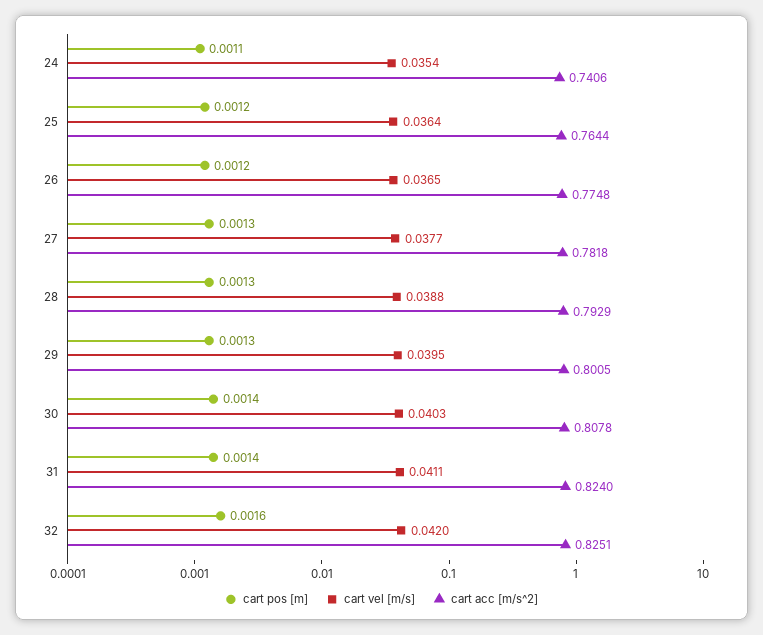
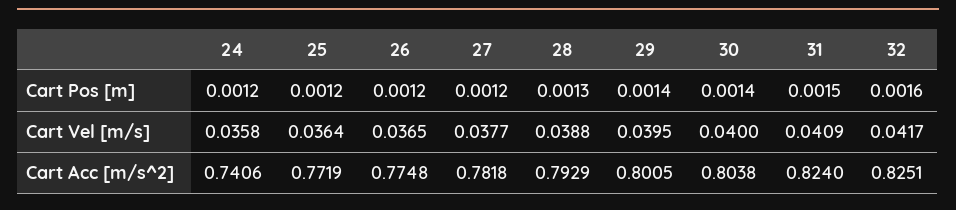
cart pos [m], 24: 0.0011 -> 0.0012
cart vel [m/s], 24: 0.0354 -> 0.0358
cart acc [m/s^2], 25: 0.7644 -> 0.7719
cart pos [m], 27: 0.0013 -> 0.0012
cart pos [m], 29: 0.0013 -> 0.0014
cart vel [m/s], 30: 0.0403 -> 0.04
cart acc [m/s^2], 30: 0.8078 -> 0.8038
cart pos [m], 31: 0.0014 -> 0.0015
cart vel [m/s], 31: 0.0411 -> 0.0409
cart vel [m/s], 32: 0.042 -> 0.0417

